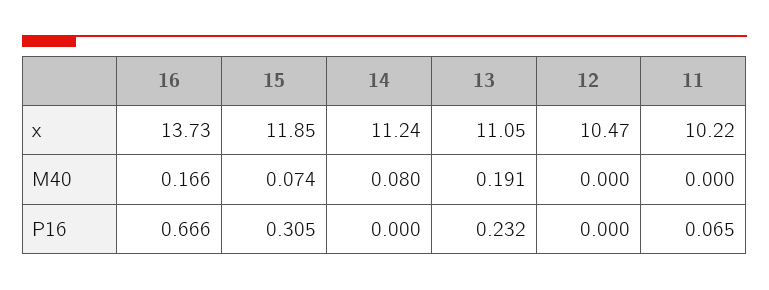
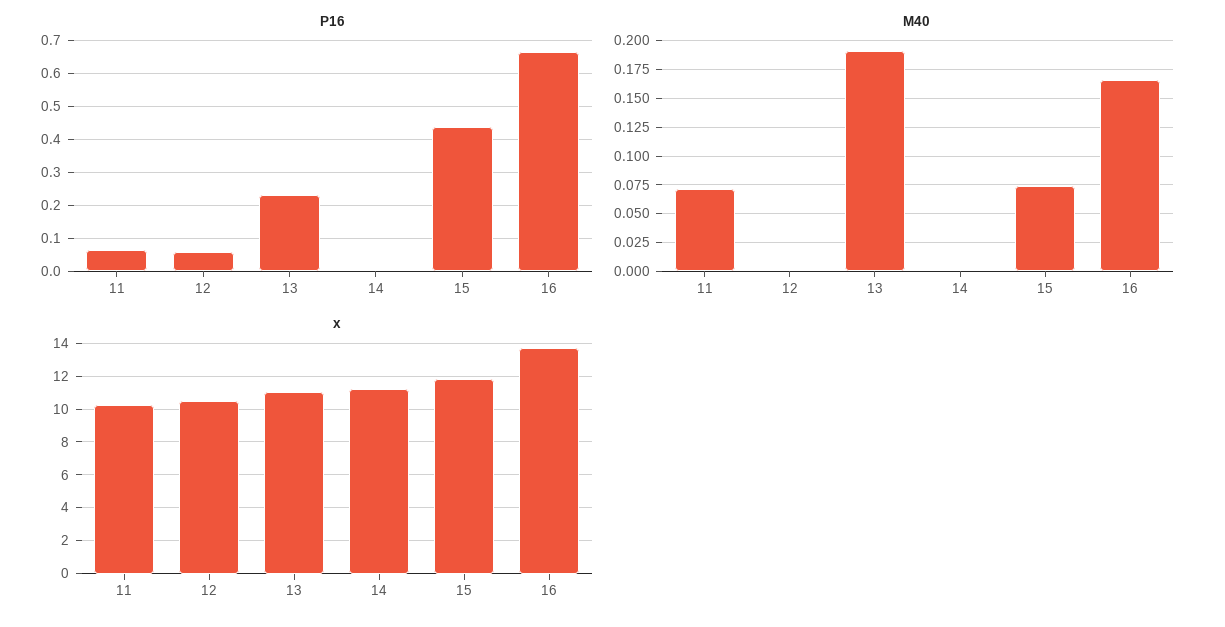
M40, 14: 0.08 -> 0
M40, 11: 0 -> 0.075
P16, 15: 0.305 -> 0.44
P16, 12: 0 -> 0.06

